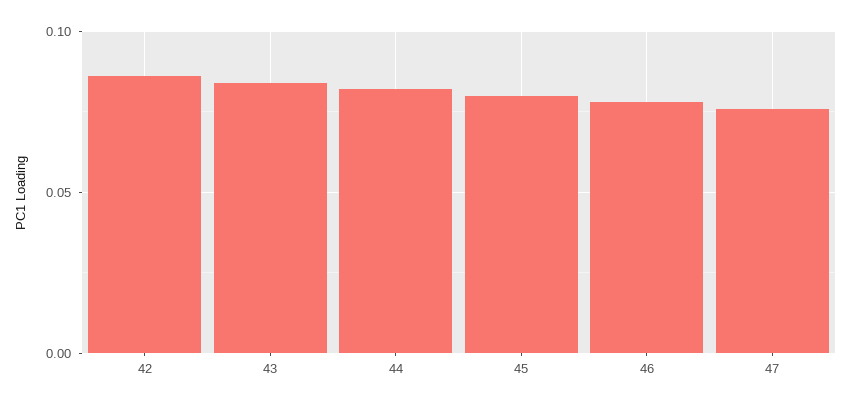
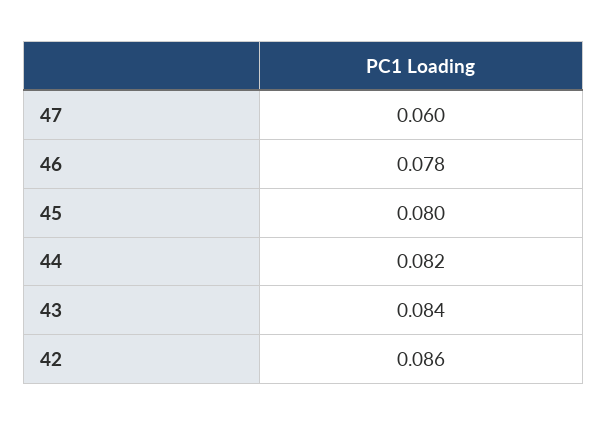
47: 0.075 -> 0.06

